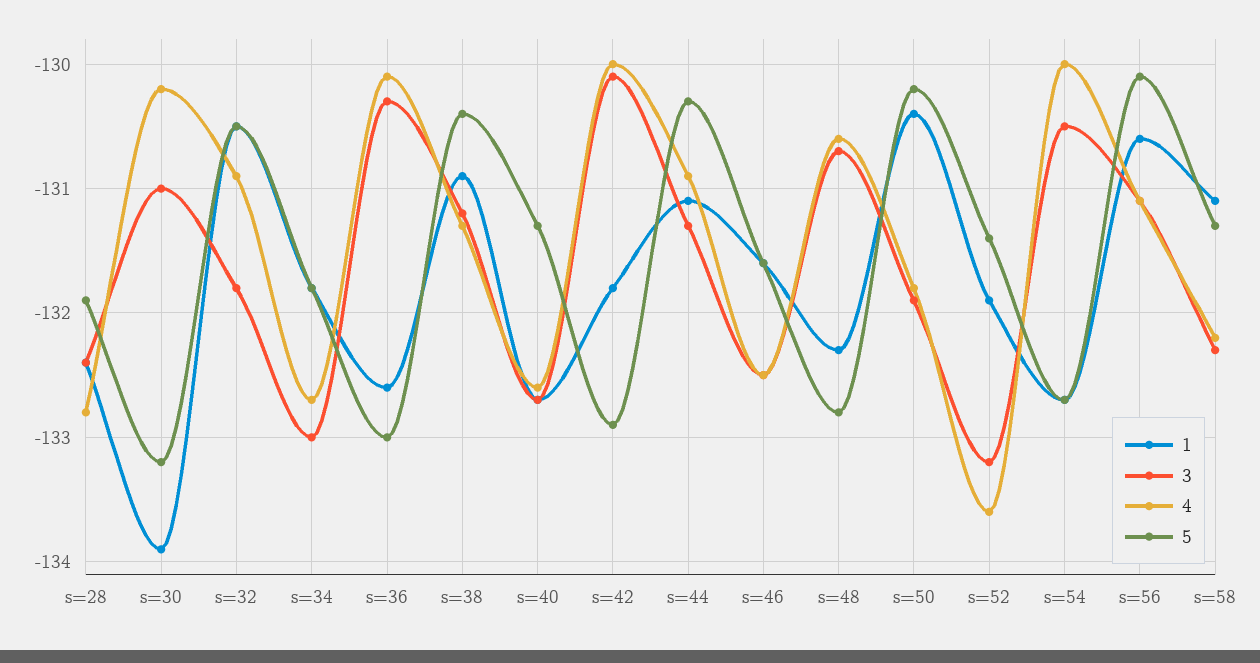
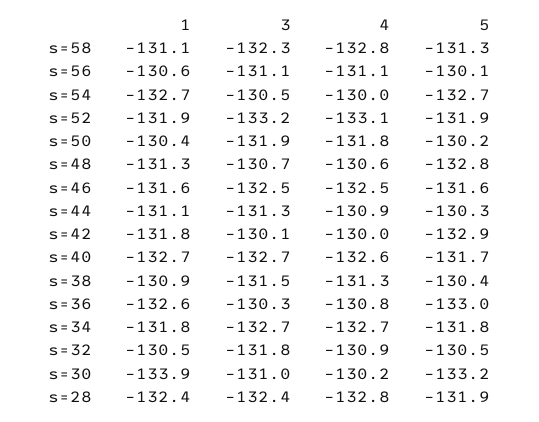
3, s=34: -133 -> -132.7
4, s=36: -130.1 -> -130.8
3, s=38: -131.2 -> -131.5
5, s=40: -131.3 -> -131.7
1, s=48: -132.3 -> -131.3
4, s=52: -133.6 -> -133.1
5, s=52: -131.4 -> -131.9
4, s=58: -132.2 -> -132.8

